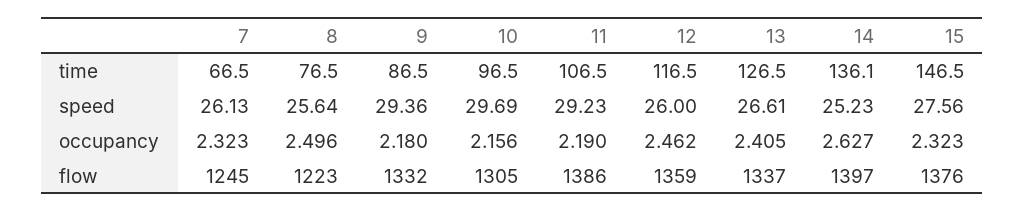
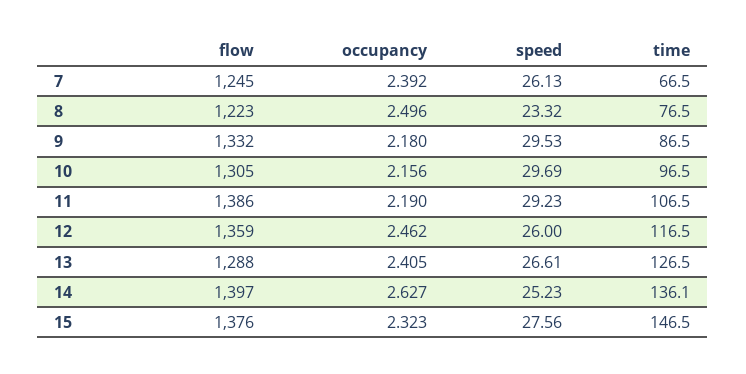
8, speed: 25.64 -> 23.32
9, speed: 29.36 -> 29.53
7, occupancy: 2.323 -> 2.392
13, flow: 1337 -> 1288

